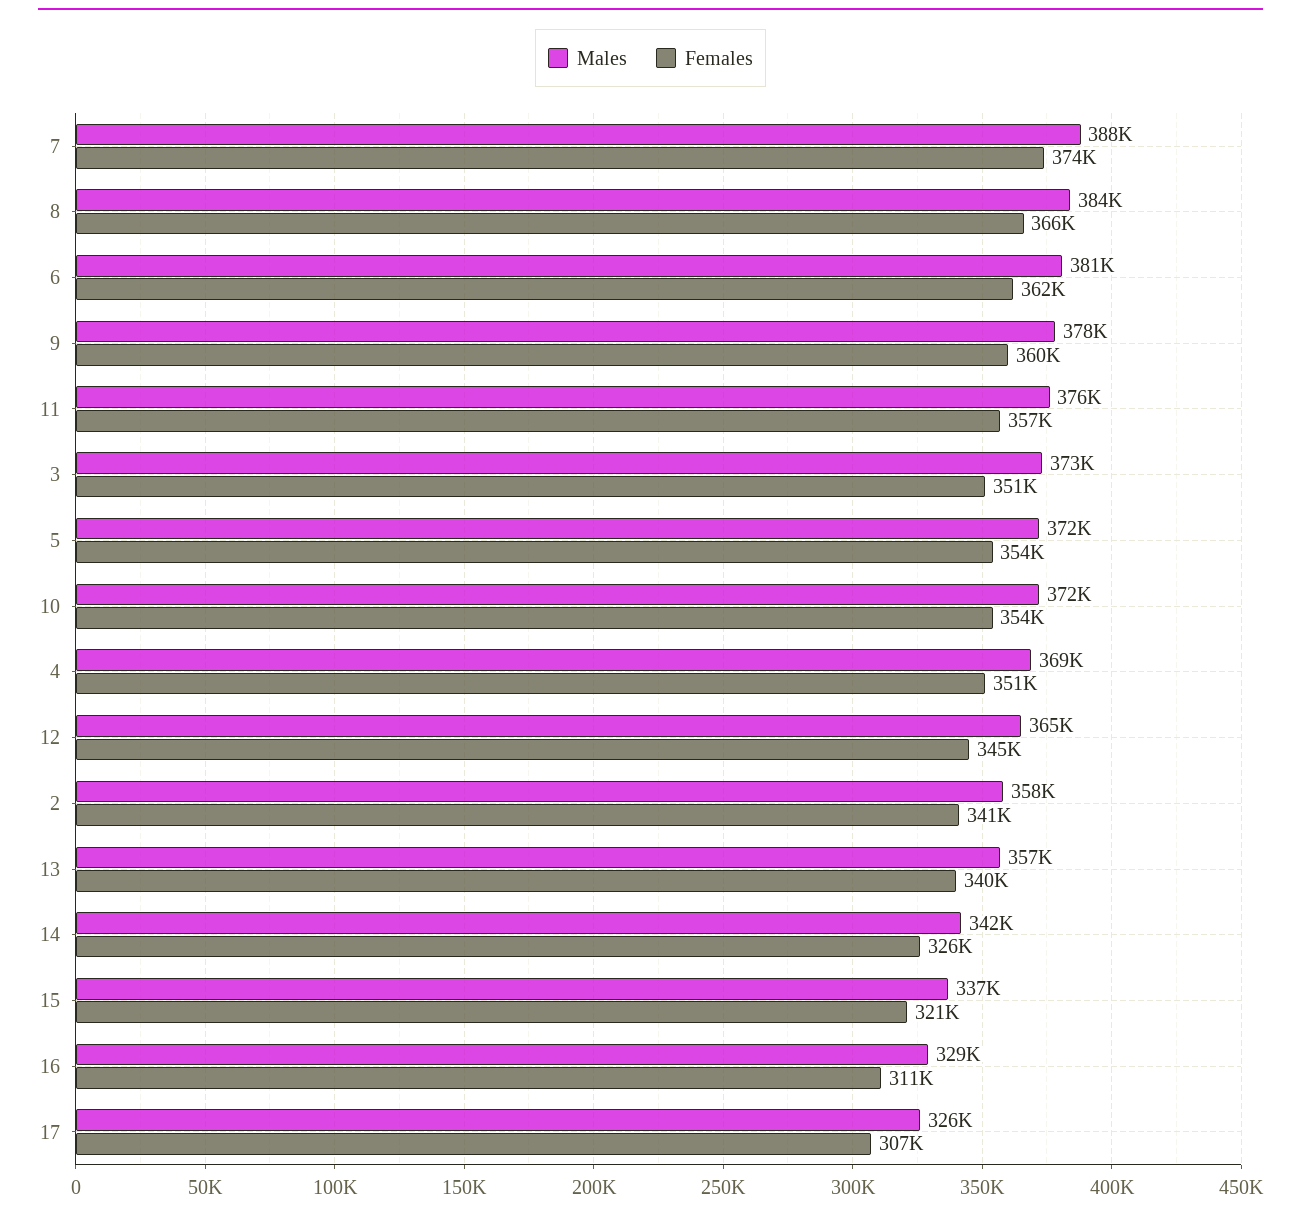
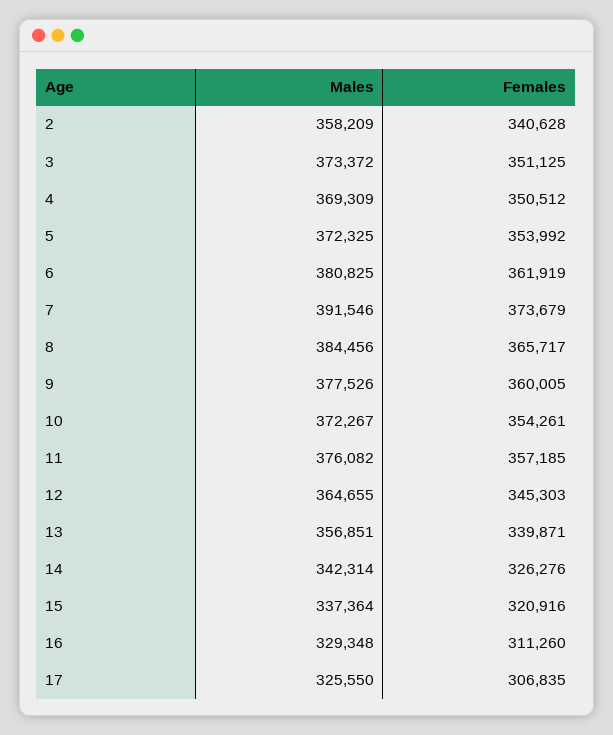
Males, 7: 388000 -> 391546

